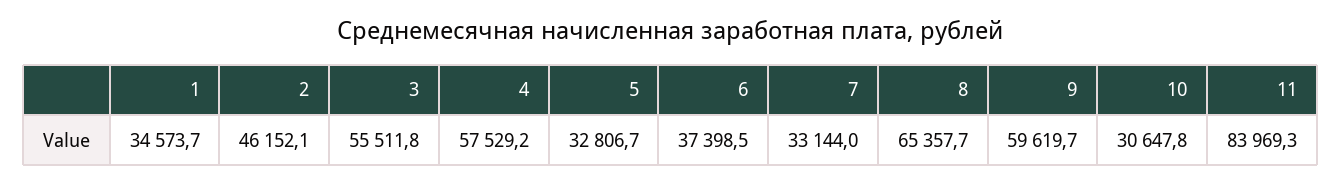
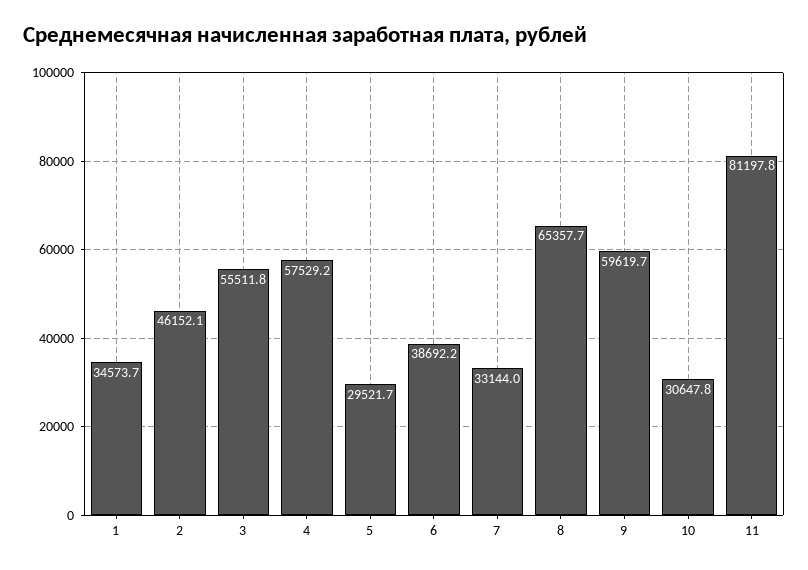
5: 32806.7 -> 29521.7
6: 37398.5 -> 38692.2
11: 83969.3 -> 81197.8

